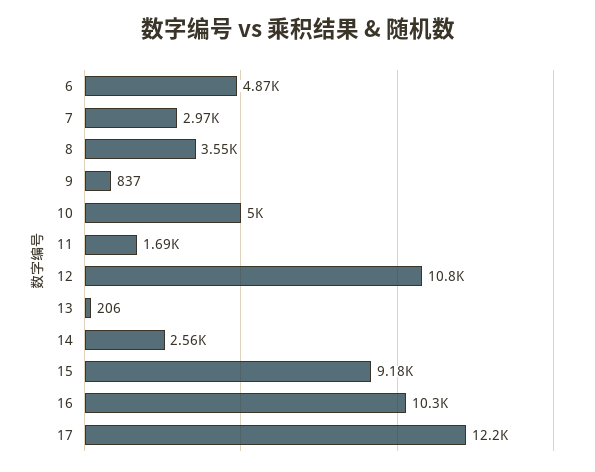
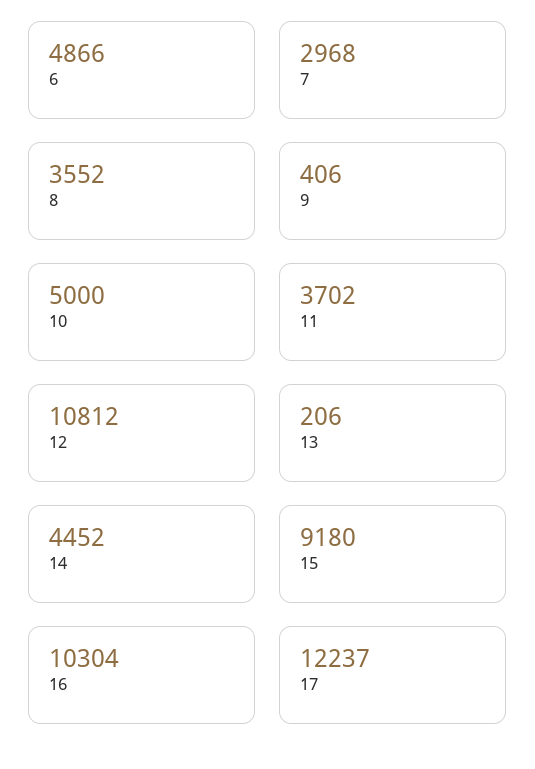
9: 837 -> 406
11: 1690 -> 3702
14: 2560 -> 4452

